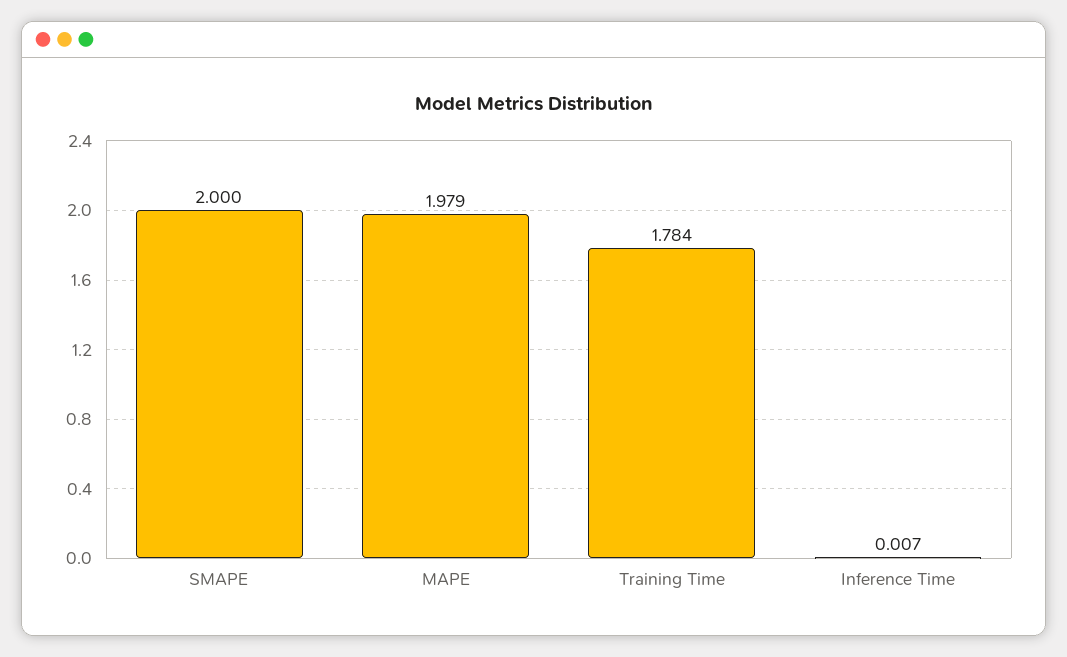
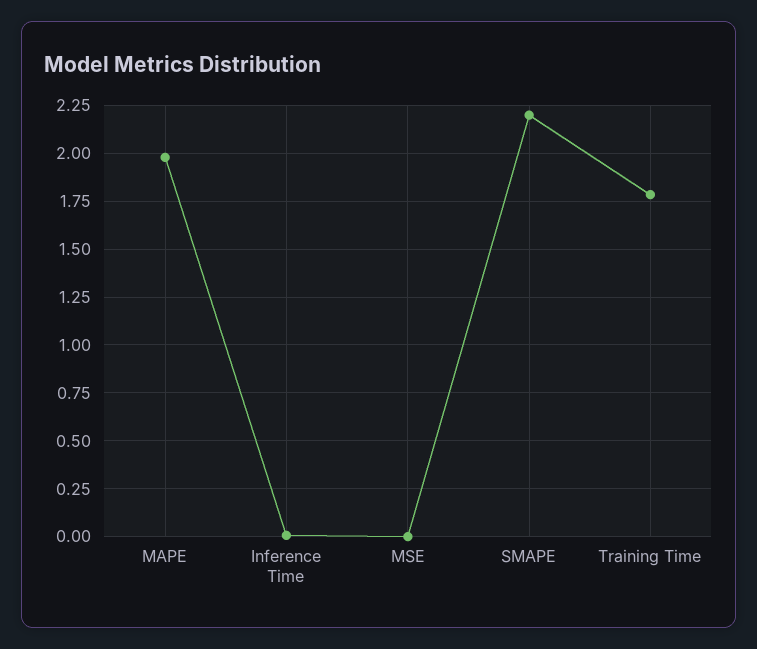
SMAPE: 2 -> 2.2
MSE: none -> 0

